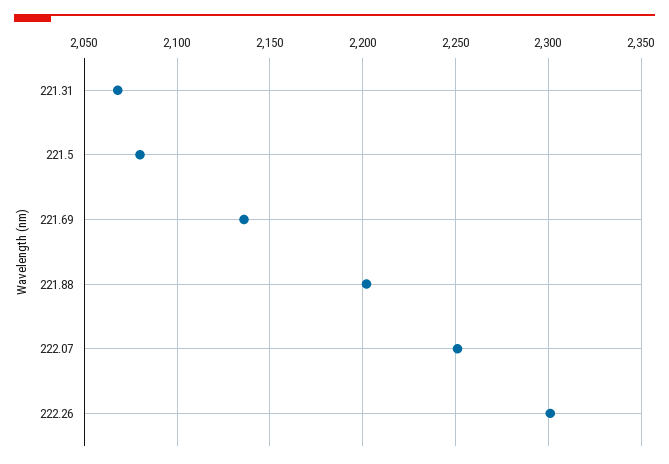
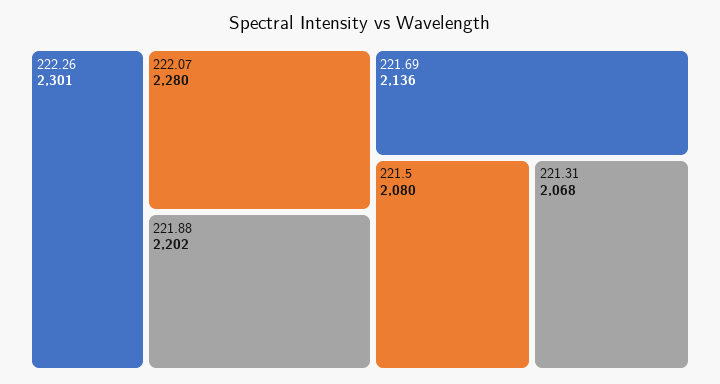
222.07: 2250 -> 2280

